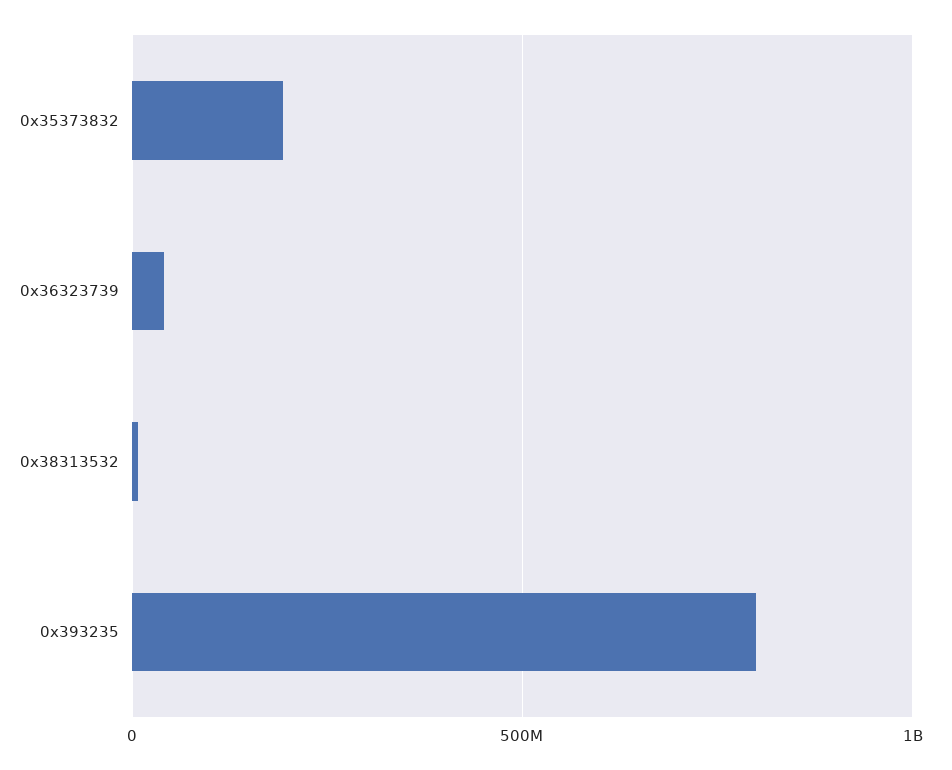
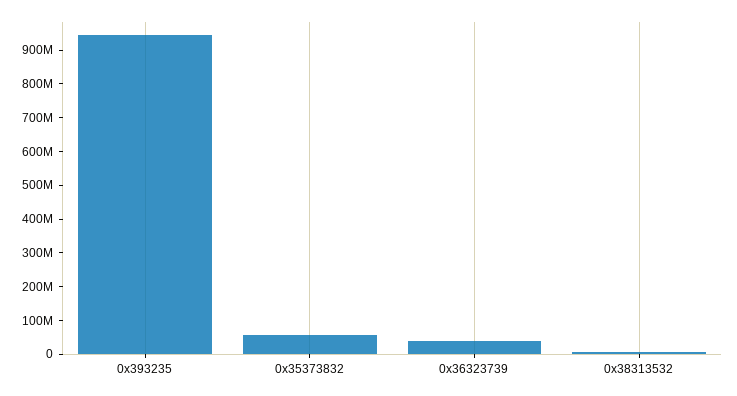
0x35373832: 200000000 -> 50000000
0x393235: 800000000 -> 950000000

